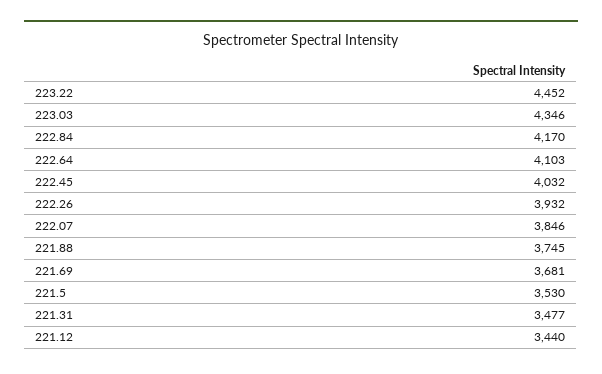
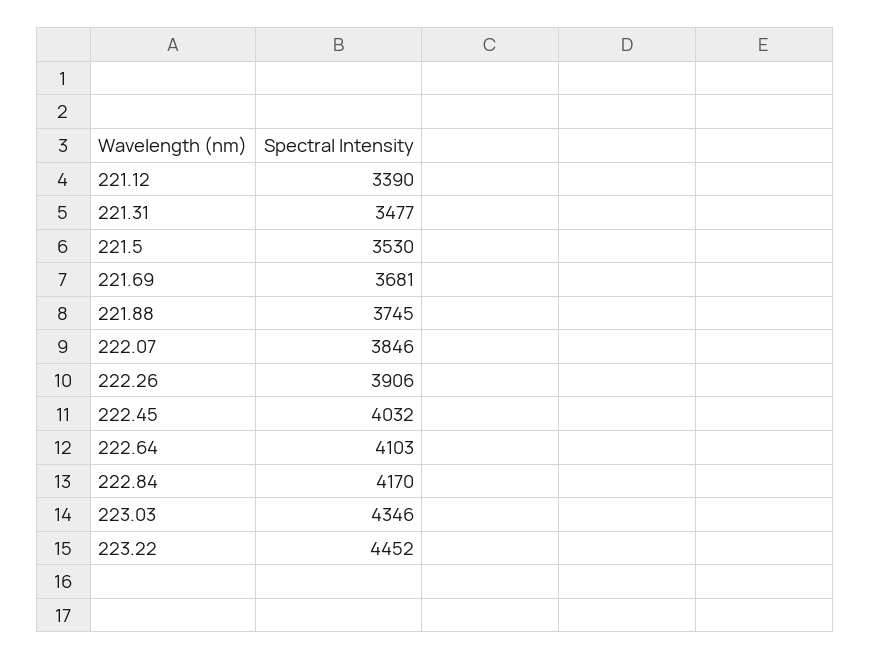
222.26: 3932 -> 3906
221.12: 3440 -> 3390

